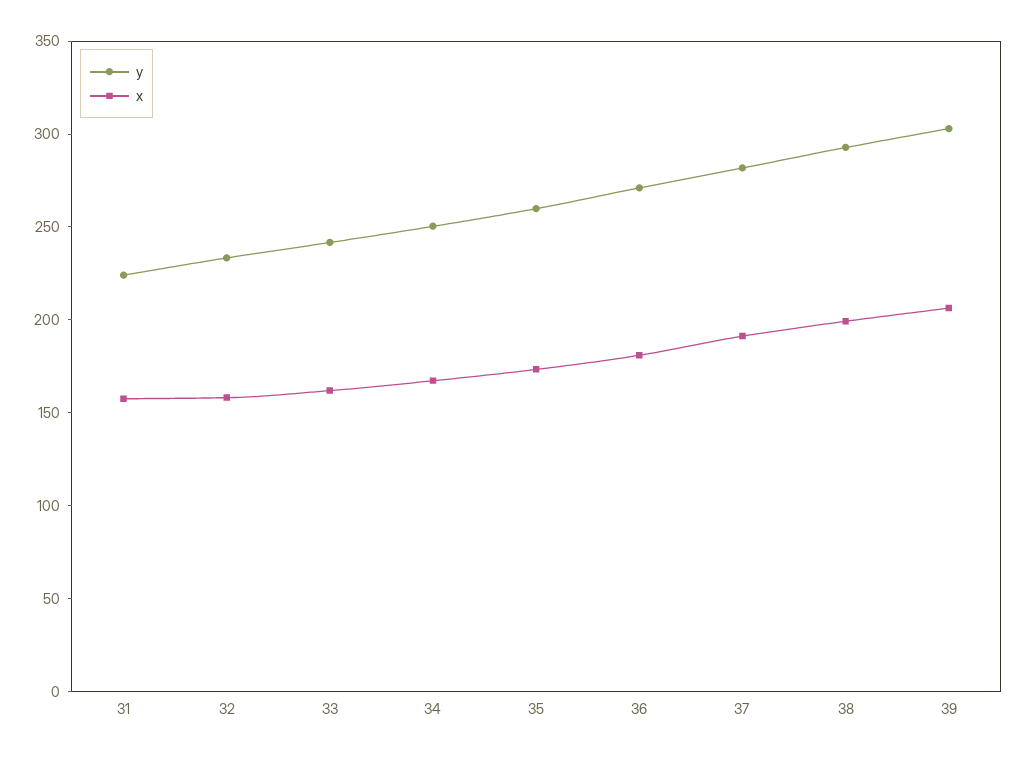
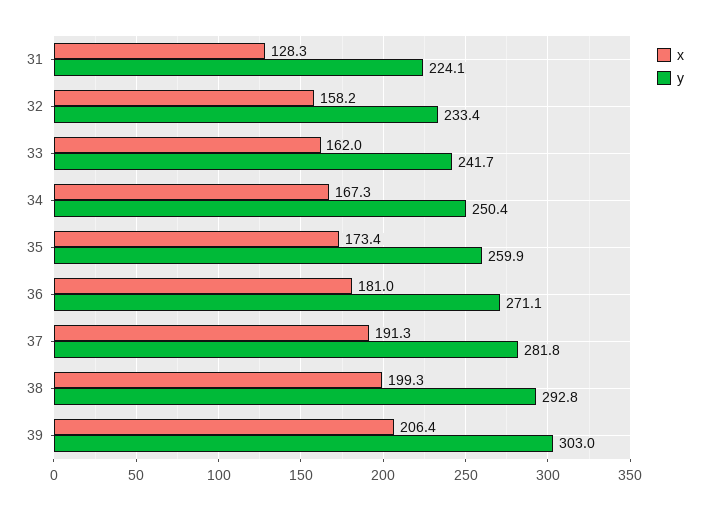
x, 31: 160 -> 128.3

